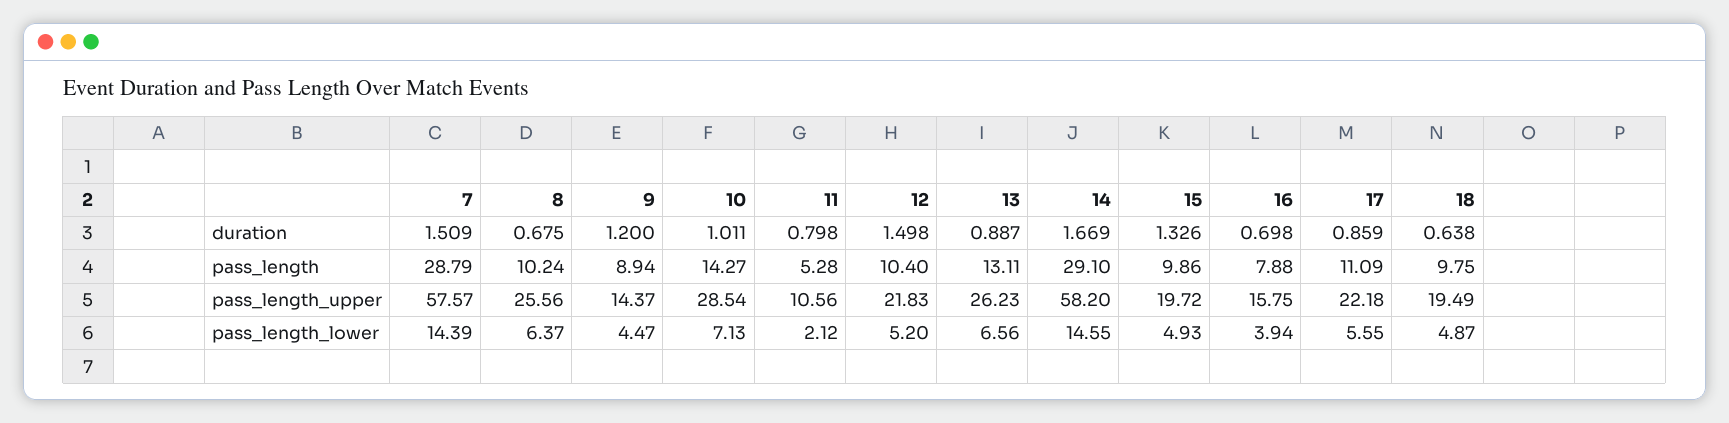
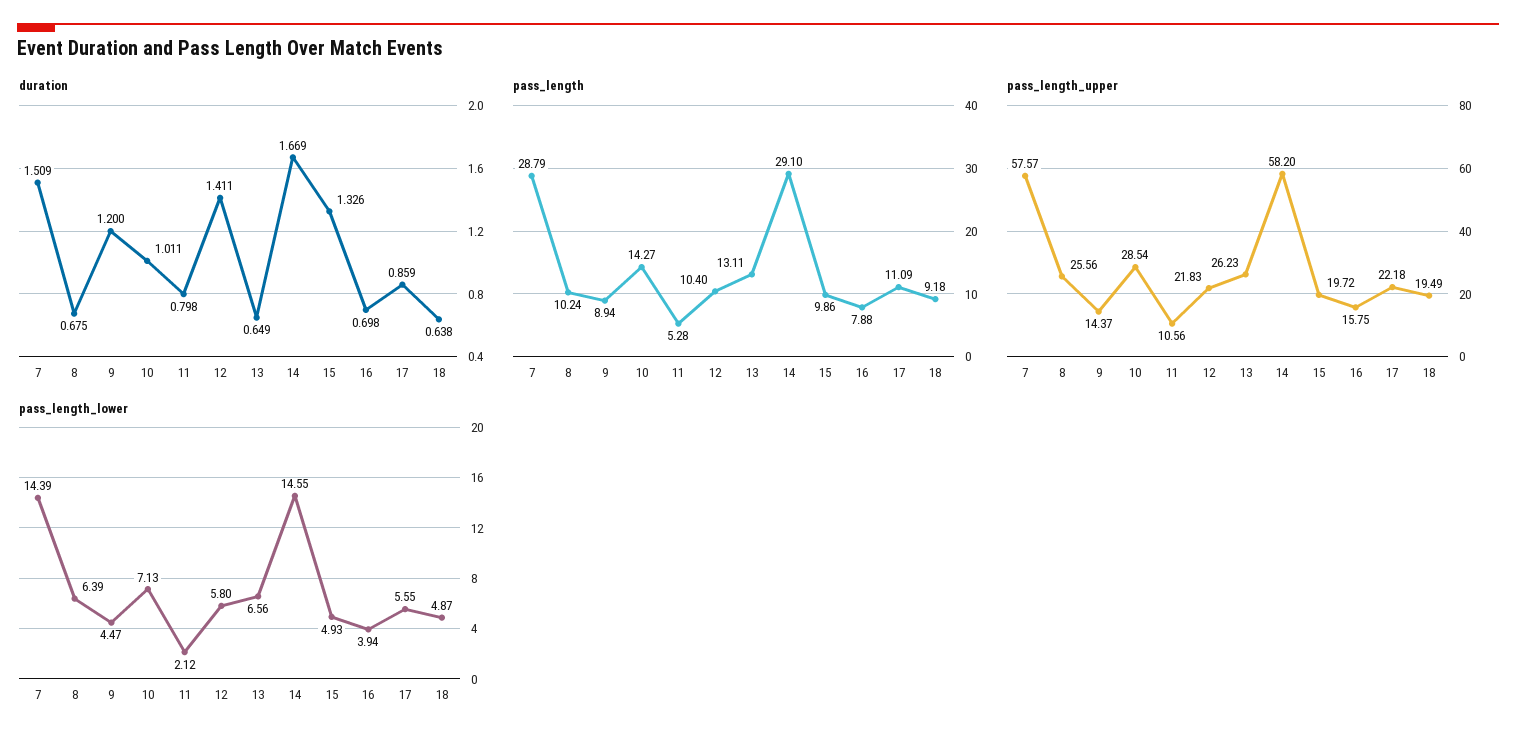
duration, 12: 1.498 -> 1.411
duration, 13: 0.887 -> 0.649
pass_length, 18: 9.75 -> 9.18
pass_length_lower, 8: 6.37 -> 6.39
pass_length_lower, 12: 5.2 -> 5.8

